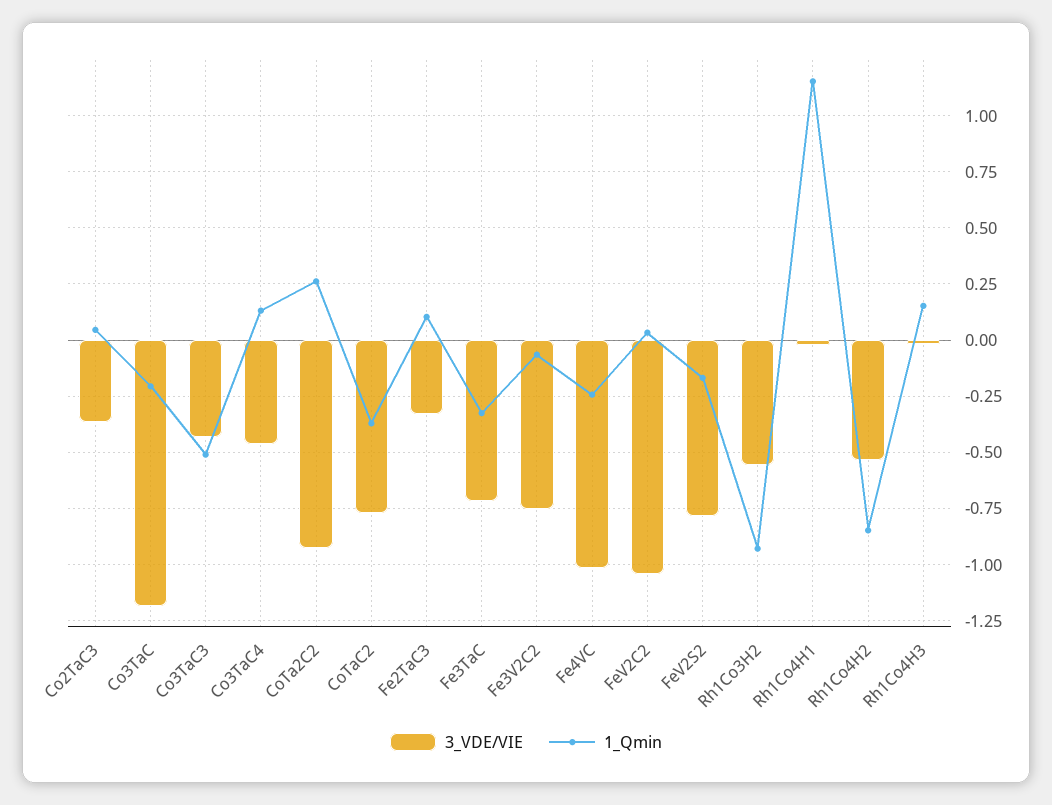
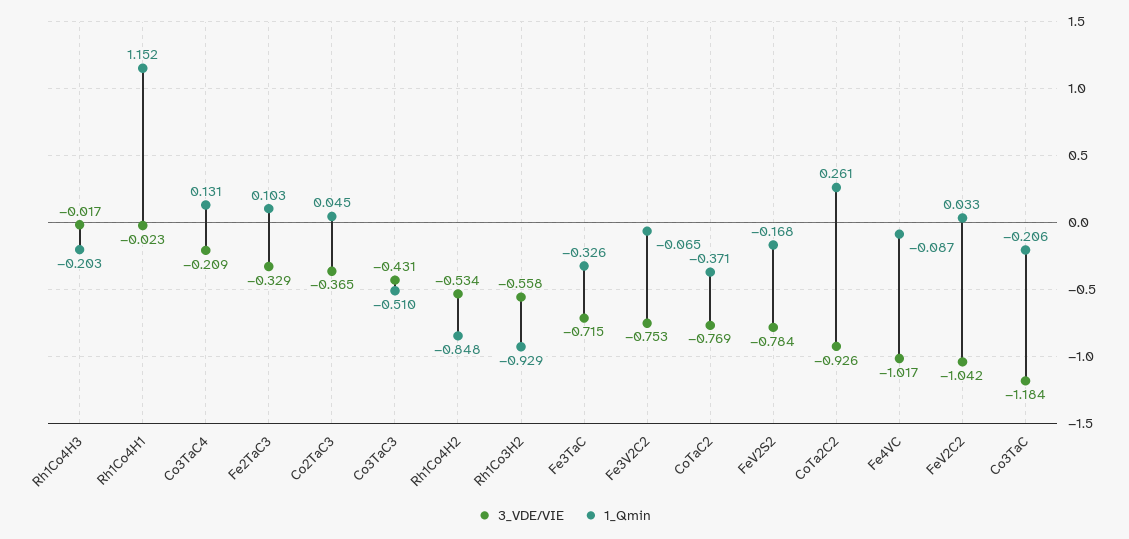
3_VDE/VIE, Co3TaC4: -0.45 -> -0.209
1_Qmin, Fe4VC: -0.25 -> -0.087
1_Qmin, Rh1Co4H3: 0.15 -> -0.203

